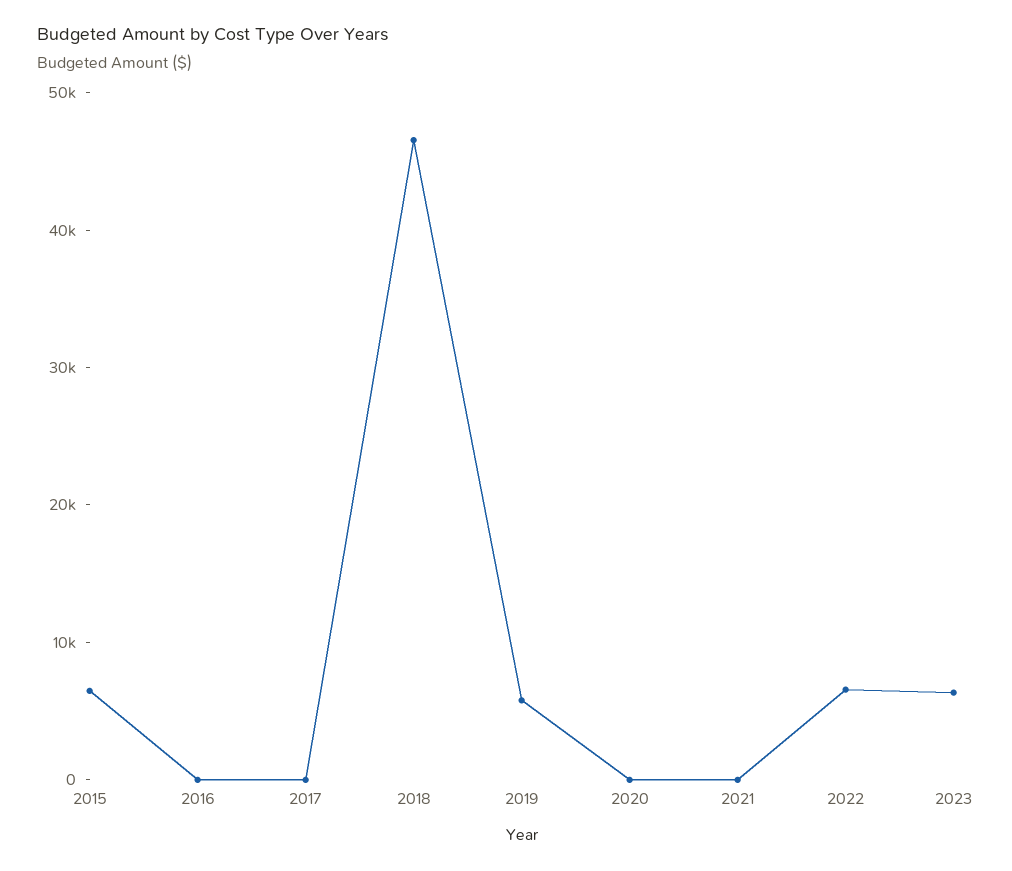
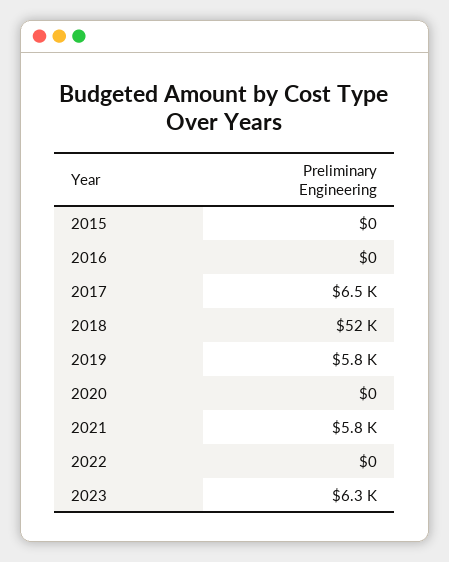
2015: 6000 -> 0
2017: 0 -> 6500
2018: 46000 -> 52000
2021: 0 -> 5800
2022: 6000 -> 0

